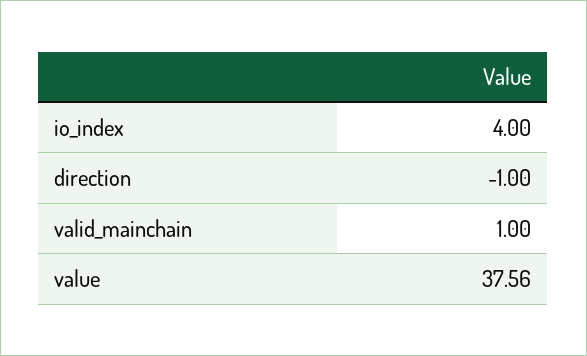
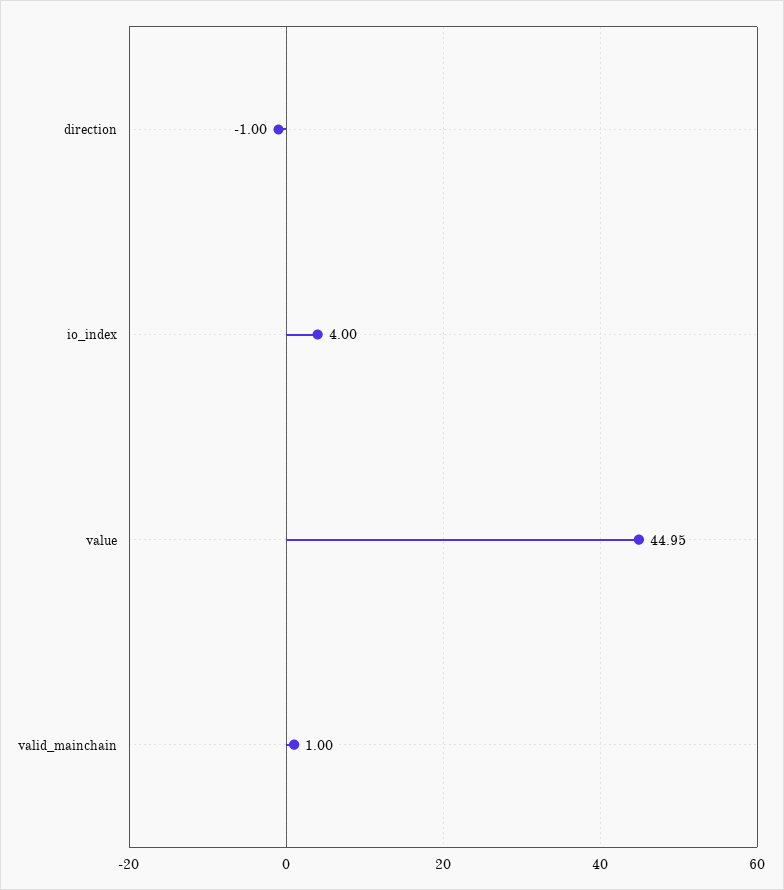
value: 37.56 -> 44.95

